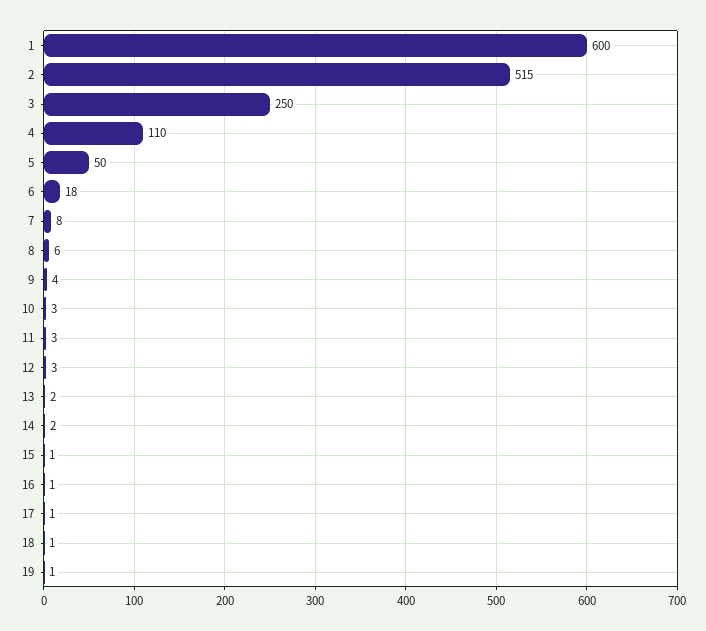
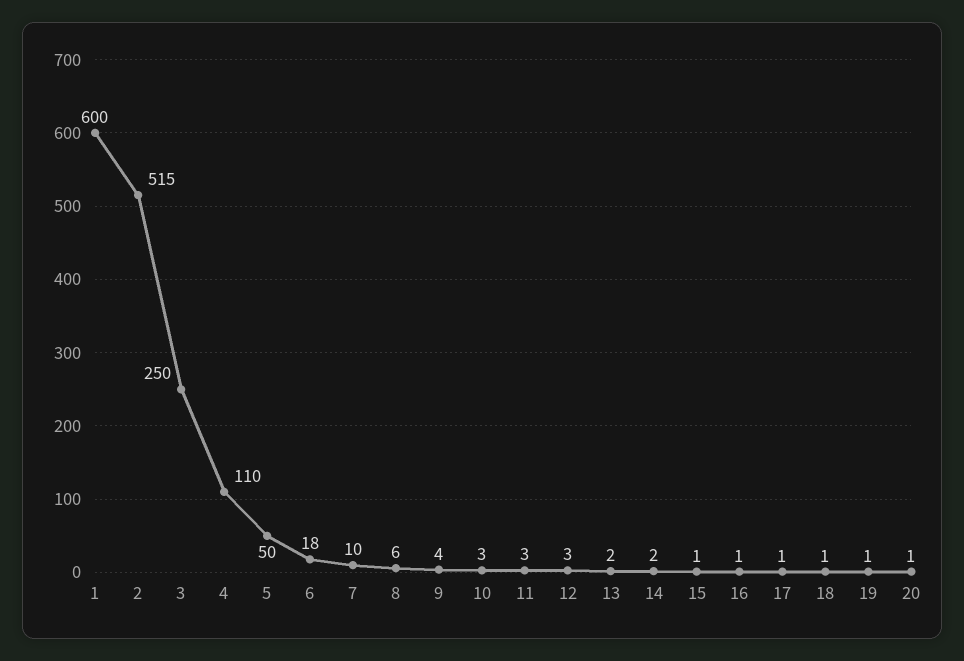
7: 8 -> 10
20: none -> 1

